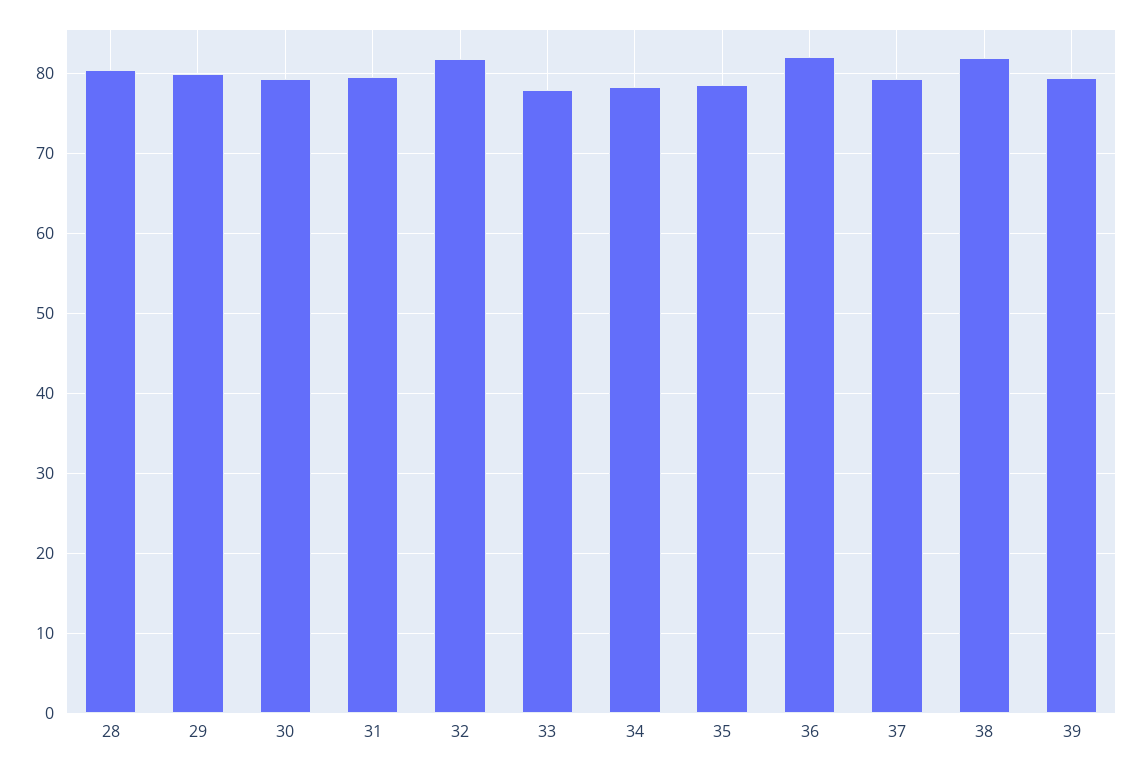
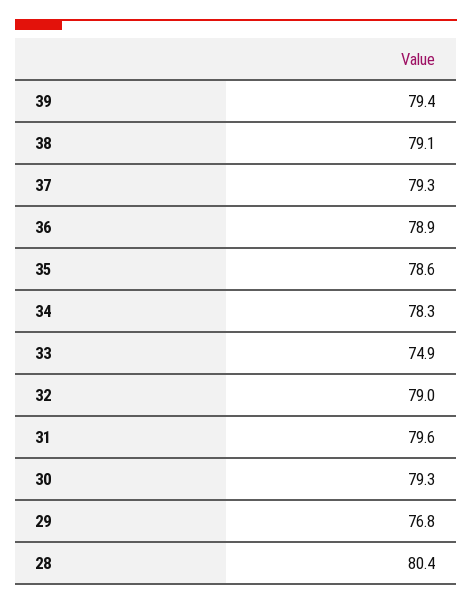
29: 80 -> 76.8
32: 82 -> 79
33: 78 -> 74.9
36: 82 -> 78.9
38: 82 -> 79.1

